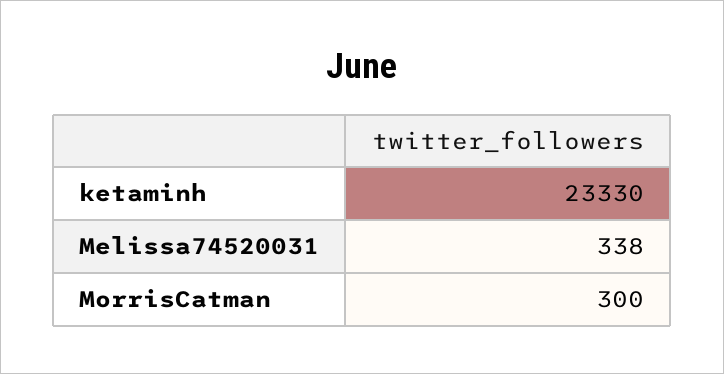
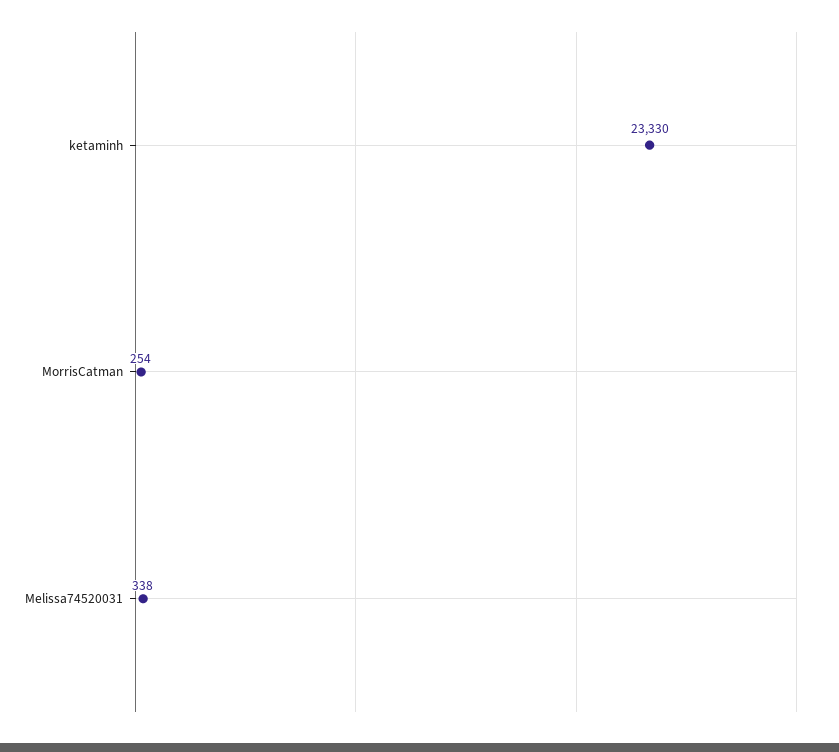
MorrisCatman: 300 -> 254

